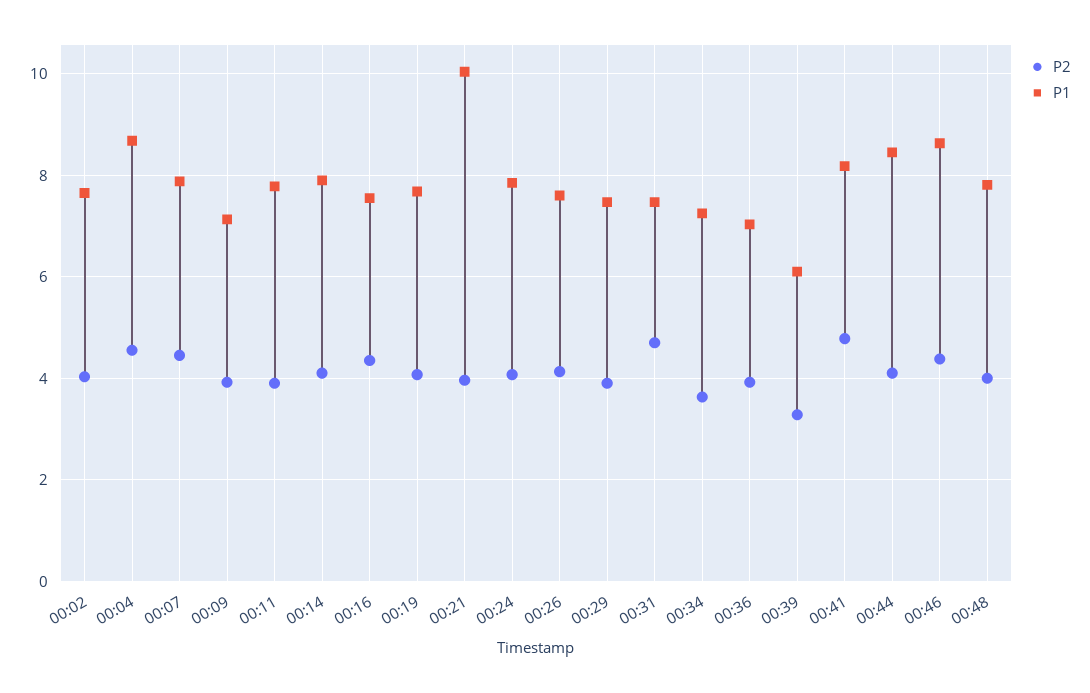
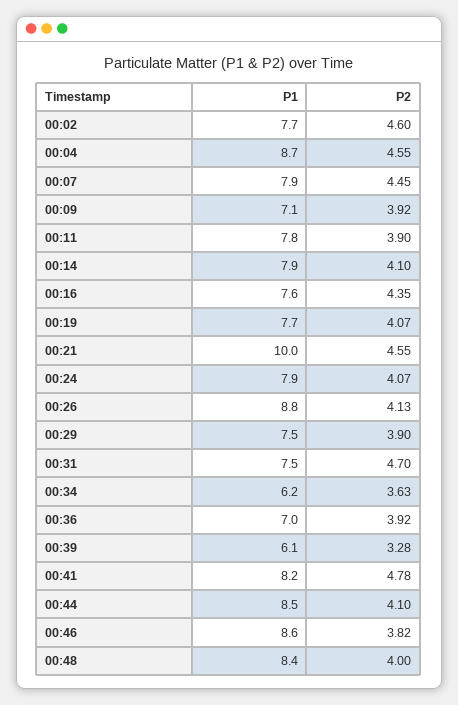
P2, 00:02: 4 -> 4.6
P2, 00:21: 4 -> 4.55
P1, 00:26: 7.6 -> 8.8
P1, 00:34: 7.2 -> 6.2
P2, 00:46: 4.4 -> 3.82
P1, 00:48: 7.8 -> 8.4

